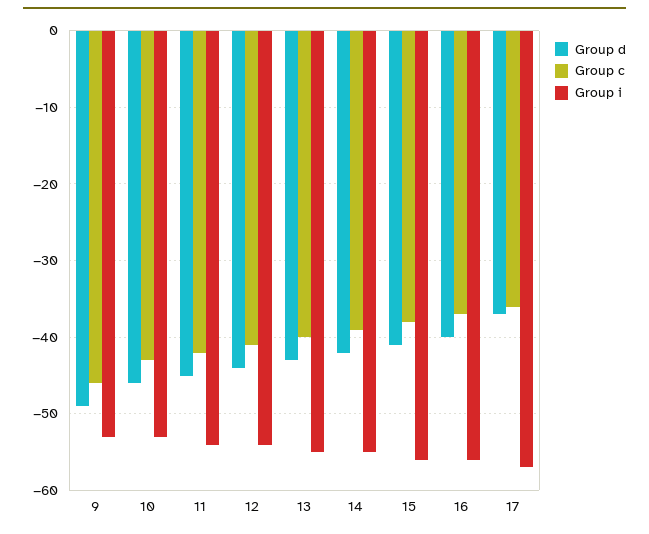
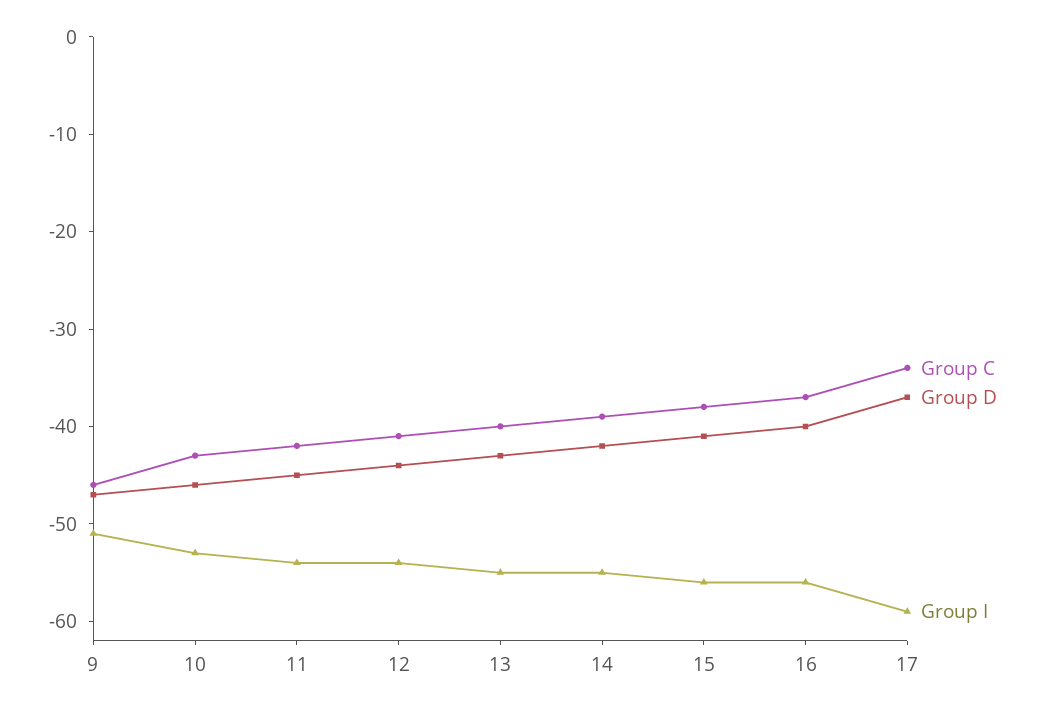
Group d, 9: -49 -> -47
Group i, 9: -53 -> -51
Group c, 17: -36 -> -34
Group i, 17: -57 -> -59

